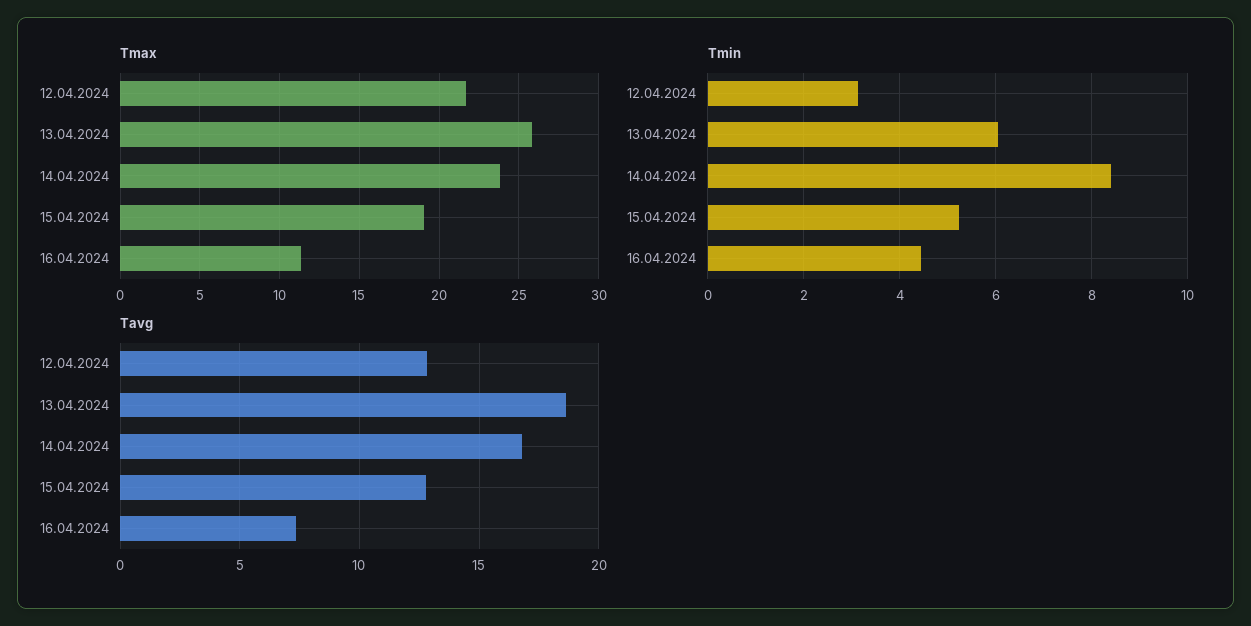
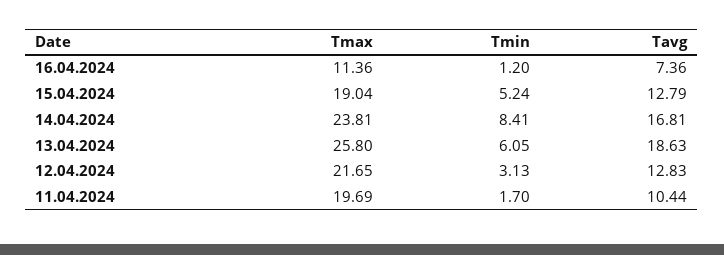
Tmin, 16.04.2024: 4.4 -> 1.2
Tmax, 11.04.2024: none -> 19.69
Tmin, 11.04.2024: none -> 1.7
Tavg, 11.04.2024: none -> 10.44

